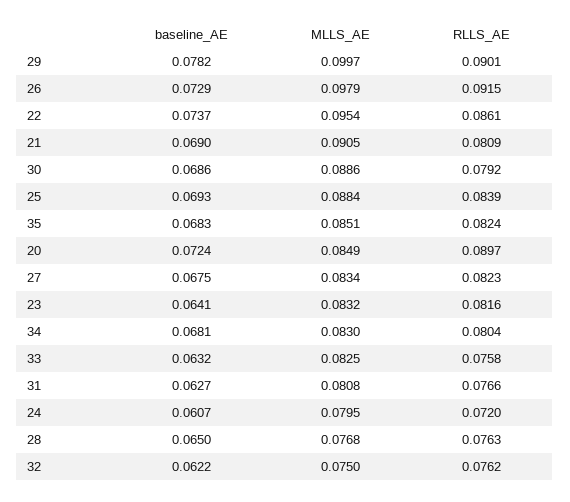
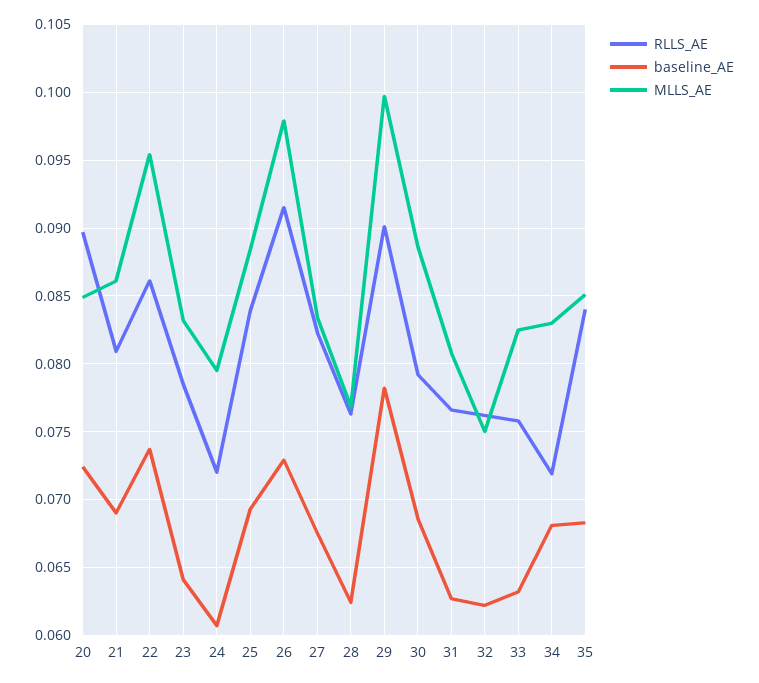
MLLS_AE, 21: 0.0905 -> 0.086
RLLS_AE, 35: 0.0824 -> 0.084
RLLS_AE, 23: 0.0816 -> 0.0785
RLLS_AE, 34: 0.0804 -> 0.072
baseline_AE, 28: 0.065 -> 0.0625

